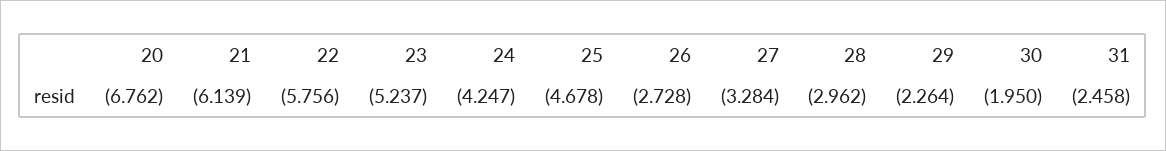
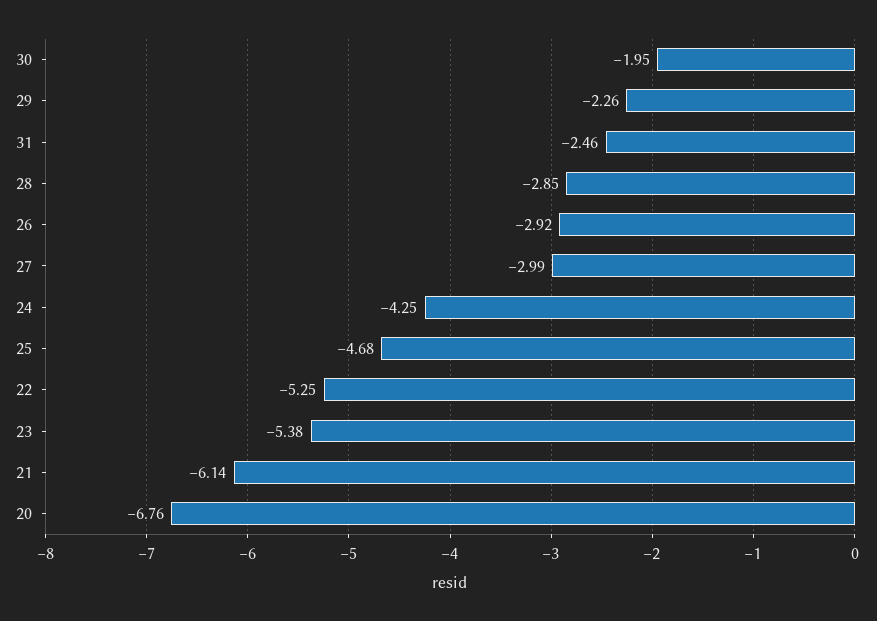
22: -5.756 -> -5.25
23: -5.237 -> -5.38
26: -2.728 -> -2.92
27: -3.284 -> -2.99
28: -2.962 -> -2.85

